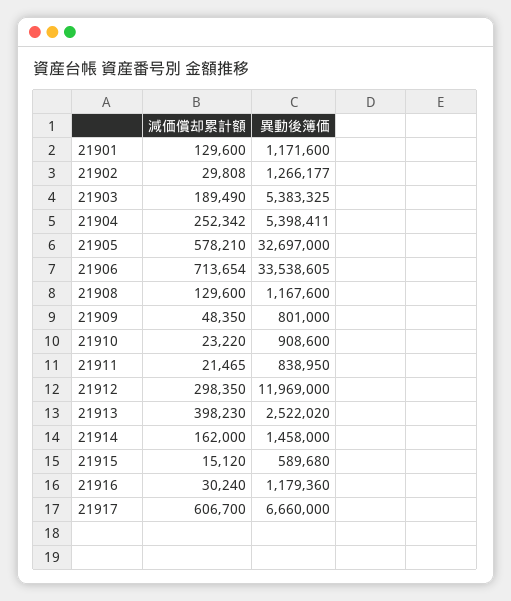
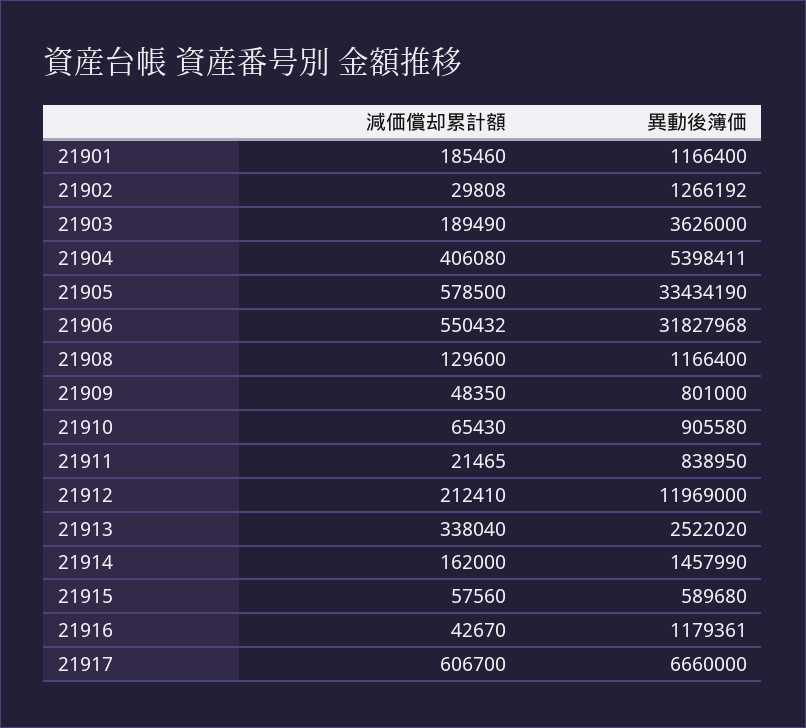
減価償却累計額, 21901: 129600 -> 185460
異動後簿価, 21901: 1171600 -> 1166400
異動後簿価, 21902: 1266177 -> 1266192
異動後簿価, 21903: 5383325 -> 3626000
減価償却累計額, 21904: 252342 -> 406080
減価償却累計額, 21905: 578210 -> 578500
異動後簿価, 21905: 32697000 -> 33434190
減価償却累計額, 21906: 713654 -> 550432
異動後簿価, 21906: 33538605 -> 31827968
異動後簿価, 21908: 1167600 -> 1166400
減価償却累計額, 21910: 23220 -> 65430
異動後簿価, 21910: 908600 -> 905580
減価償却累計額, 21912: 298350 -> 212410
減価償却累計額, 21913: 398230 -> 338040
異動後簿価, 21914: 1458000 -> 1457990
減価償却累計額, 21915: 15120 -> 57560
減価償却累計額, 21916: 30240 -> 42670
異動後簿価, 21916: 1179360 -> 1179361

